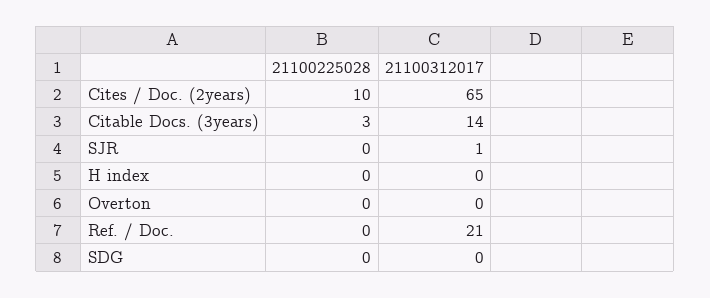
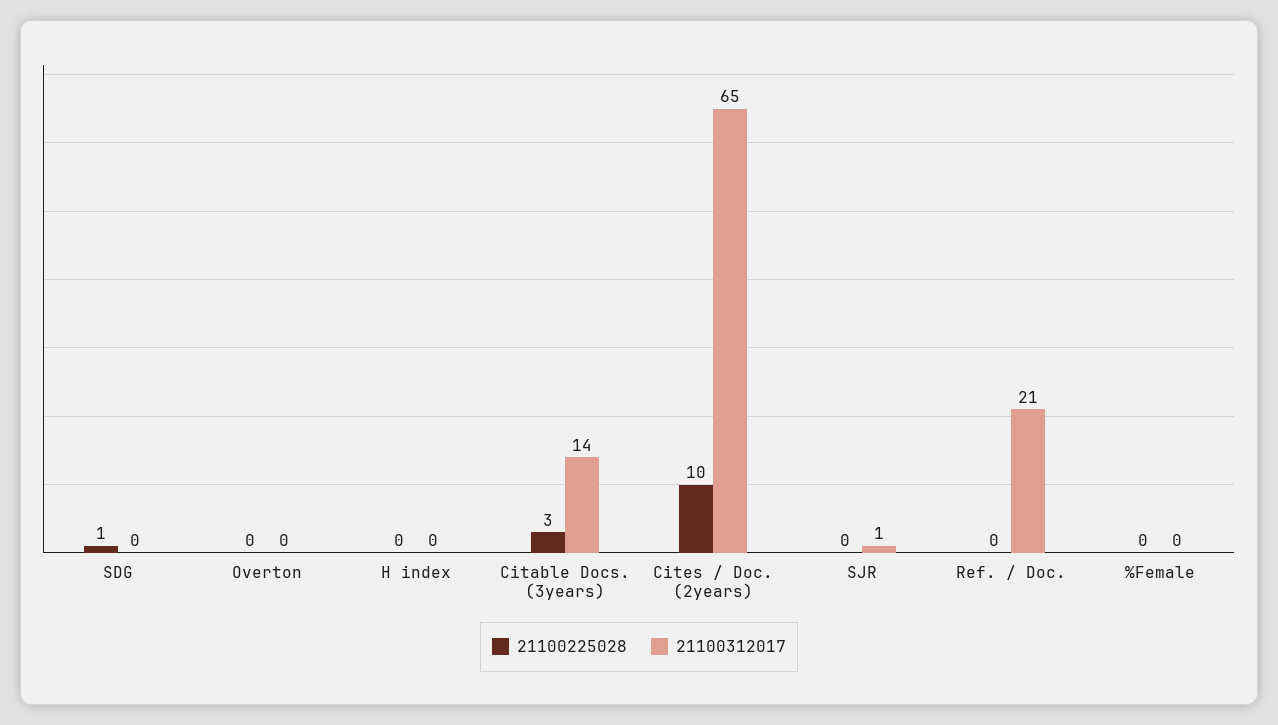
21100225028, SDG: 0 -> 1
21100225028, %Female: none -> 0
21100312017, %Female: none -> 0

